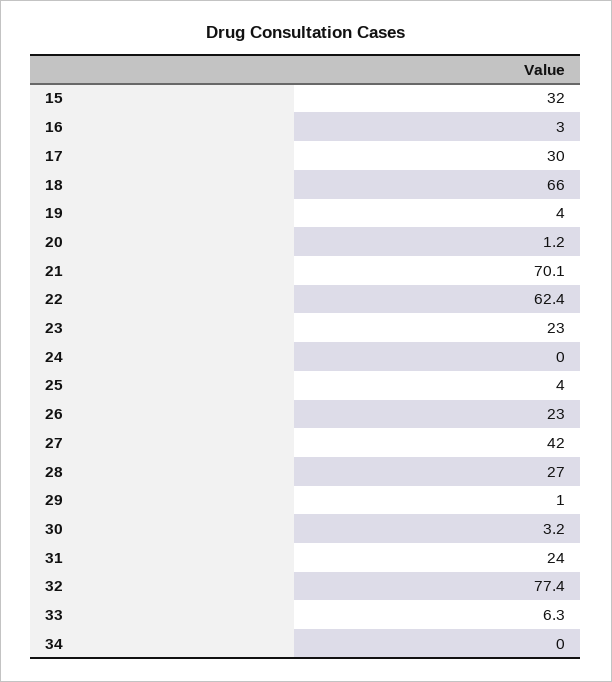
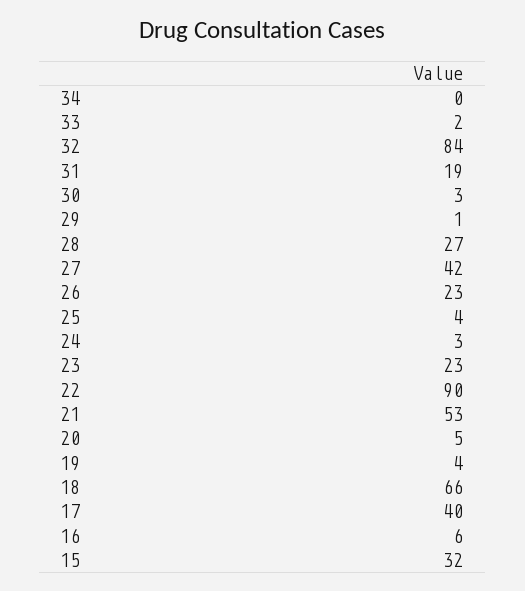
16: 3 -> 6
17: 30 -> 40
20: 1.2 -> 5
21: 70.1 -> 53
22: 62.4 -> 90
24: 0 -> 3
31: 24 -> 19
32: 77.4 -> 84
33: 6.3 -> 2

